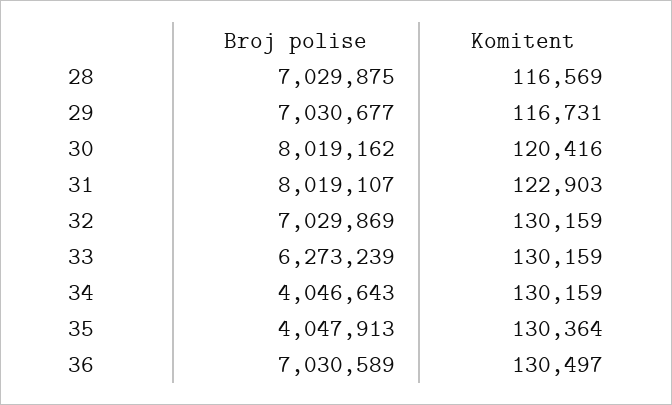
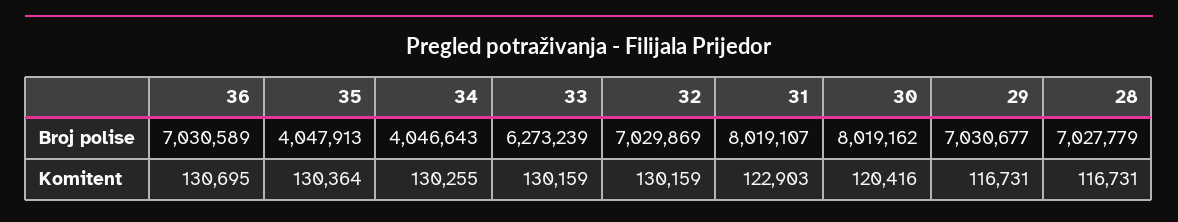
Broj polise, 28: 7029875 -> 7027779
Komitent, 28: 116569 -> 116731
Komitent, 34: 130159 -> 130255
Komitent, 36: 130497 -> 130695

